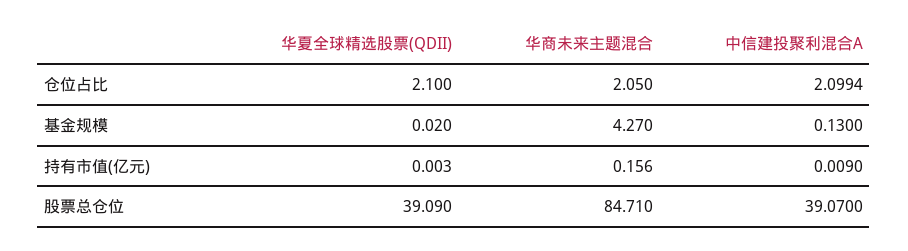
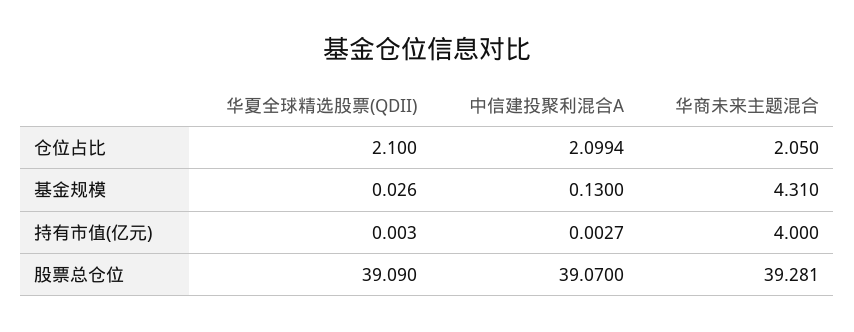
华夏全球精选股票(QDII), 基金规模: 0.02 -> 0.026
华商未来主题混合, 基金规模: 4.27 -> 4.31
华商未来主题混合, 持有市值(亿元): 0.156 -> 4
中信建投聚利混合A, 持有市值(亿元): 0.009 -> 0.0027
华商未来主题混合, 股票总仓位: 84.71 -> 39.281

